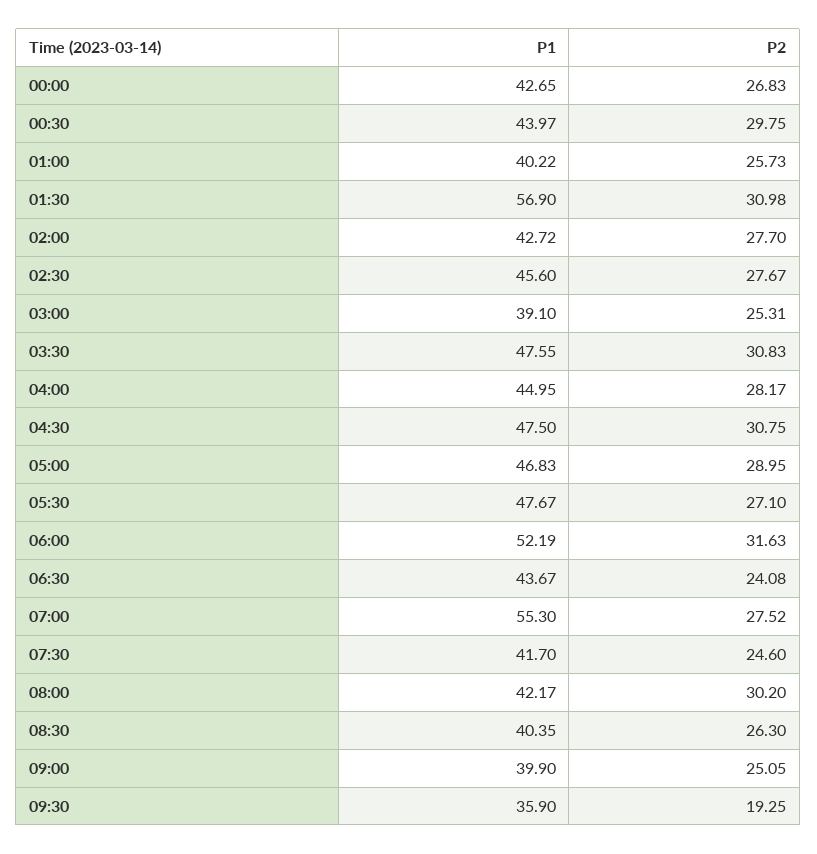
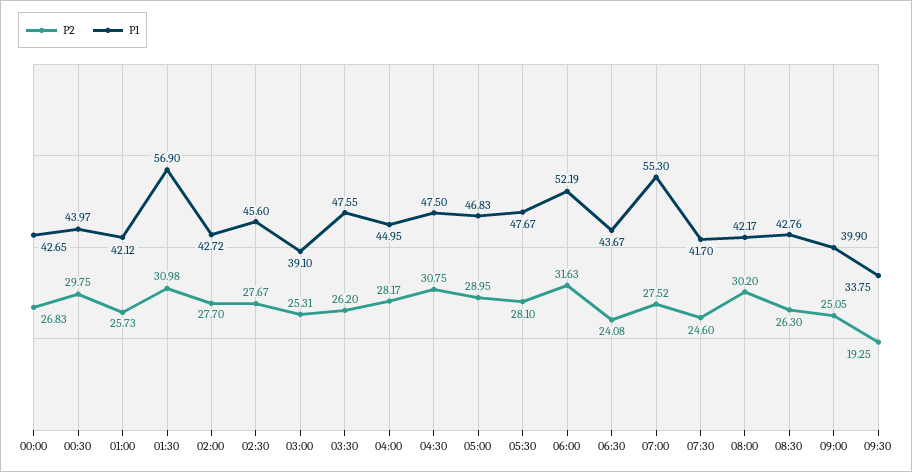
P1, 01:00: 40.22 -> 42.12
P2, 03:30: 30.83 -> 26.2
P2, 05:30: 27.1 -> 28.1
P1, 08:30: 40.35 -> 42.76
P1, 09:30: 35.9 -> 33.75

